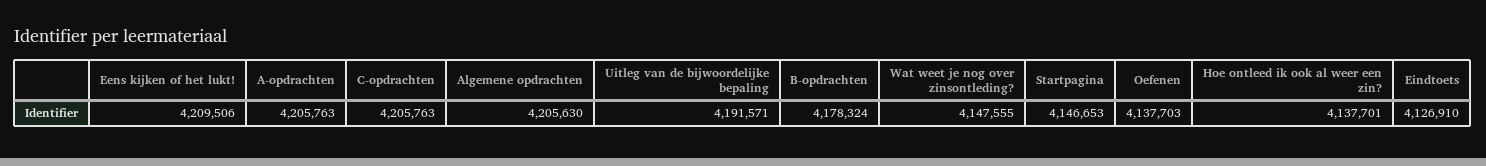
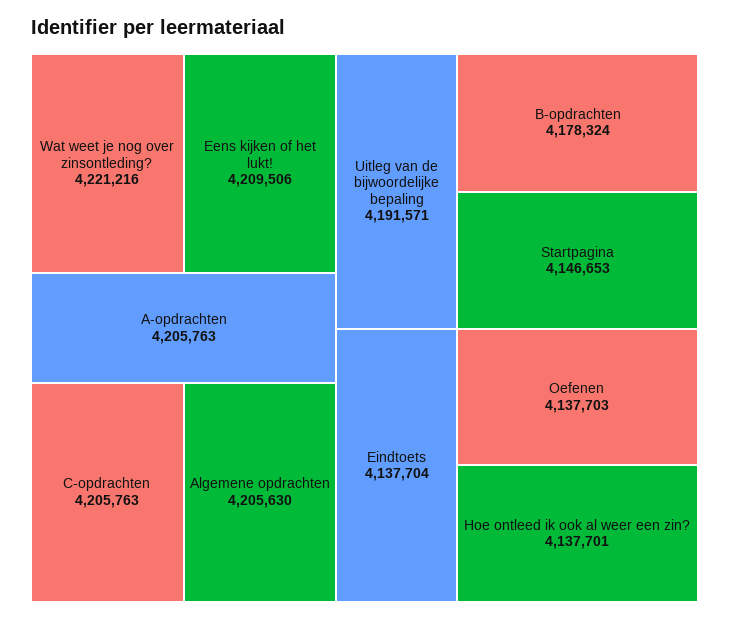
Wat weet je nog over zinsontleding?: 4147555 -> 4221216
Eindtoets: 4126910 -> 4137704

